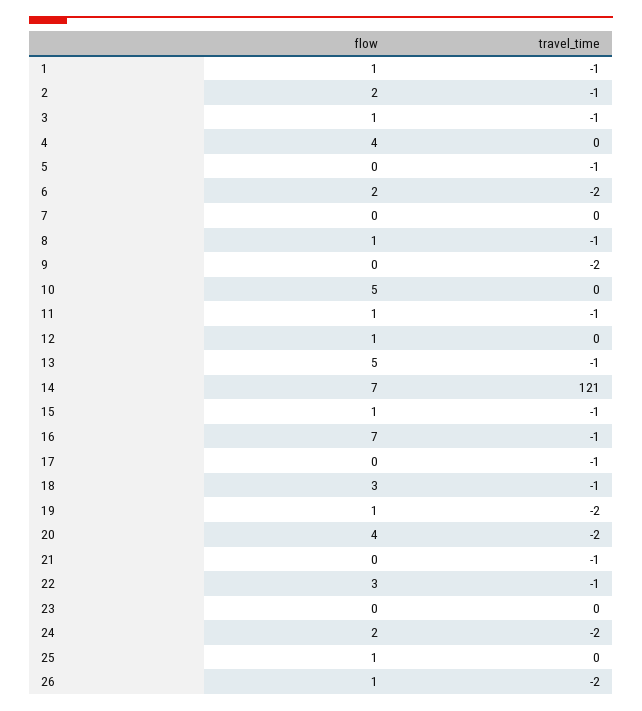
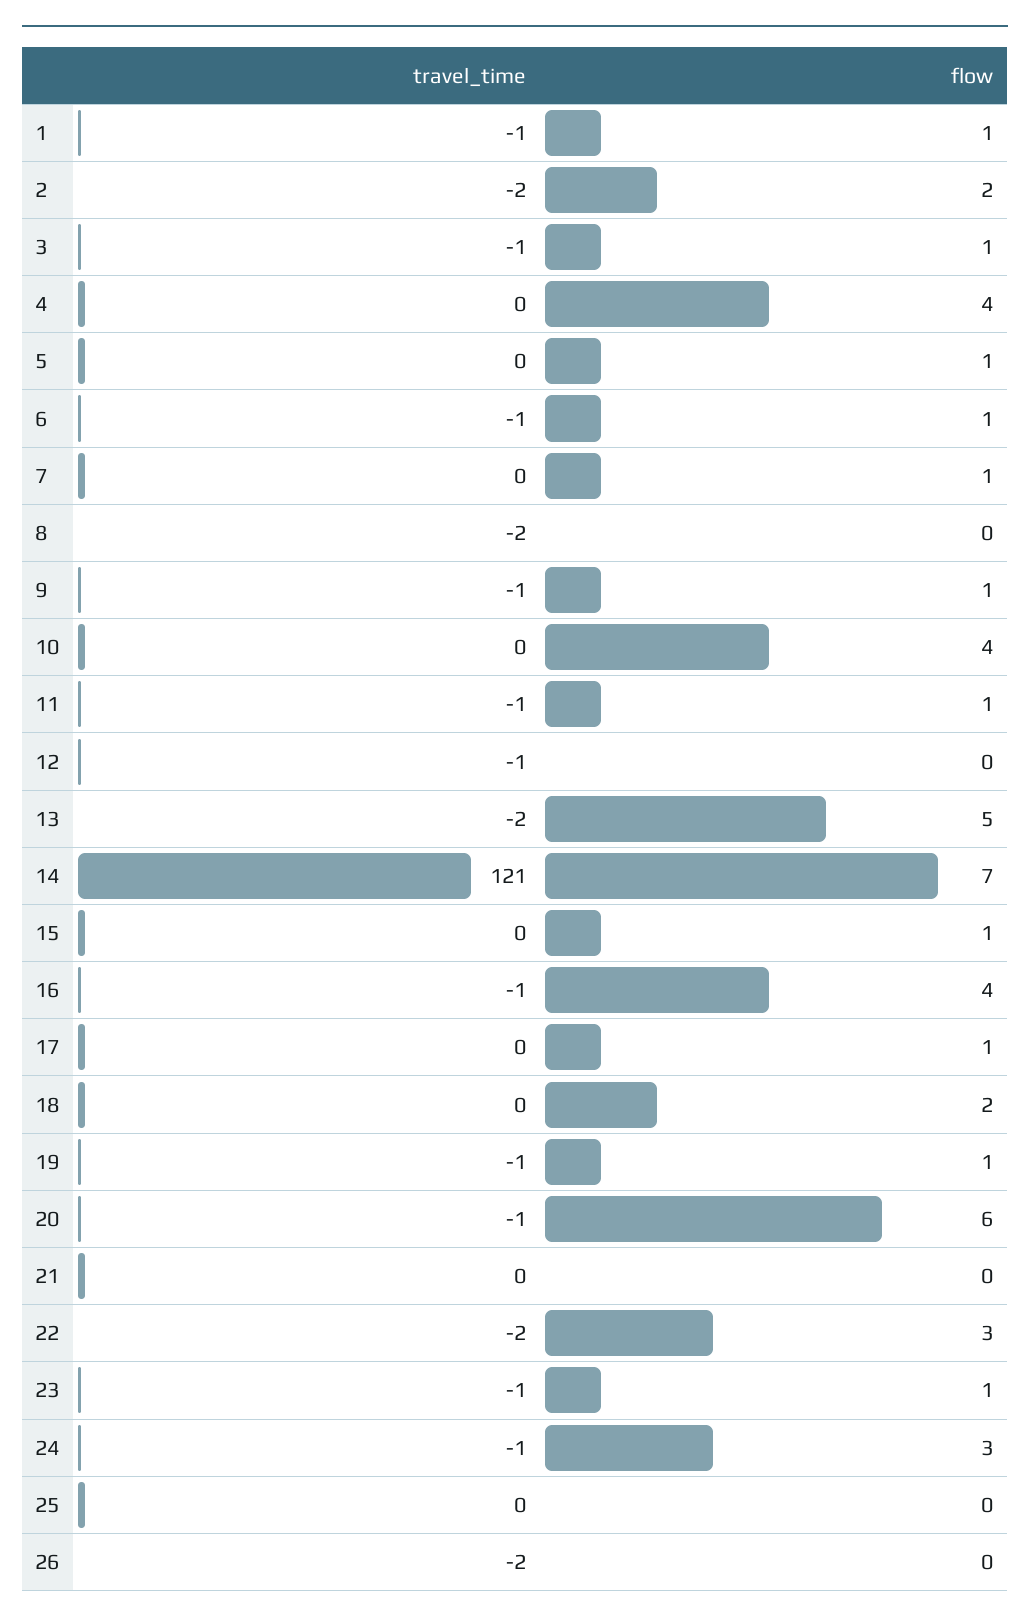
travel_time, 2: -1 -> -2
flow, 5: 0 -> 1
travel_time, 5: -1 -> 0
flow, 6: 2 -> 1
travel_time, 6: -2 -> -1
flow, 7: 0 -> 1
flow, 8: 1 -> 0
travel_time, 8: -1 -> -2
flow, 9: 0 -> 1
travel_time, 9: -2 -> -1
flow, 10: 5 -> 4
flow, 12: 1 -> 0
travel_time, 12: 0 -> -1
travel_time, 13: -1 -> -2
travel_time, 15: -1 -> 0
flow, 16: 7 -> 4
flow, 17: 0 -> 1
travel_time, 17: -1 -> 0
flow, 18: 3 -> 2
travel_time, 18: -1 -> 0
travel_time, 19: -2 -> -1
flow, 20: 4 -> 6
travel_time, 20: -2 -> -1
travel_time, 21: -1 -> 0
travel_time, 22: -1 -> -2
flow, 23: 0 -> 1
travel_time, 23: 0 -> -1
flow, 24: 2 -> 3
travel_time, 24: -2 -> -1
flow, 25: 1 -> 0
flow, 26: 1 -> 0

